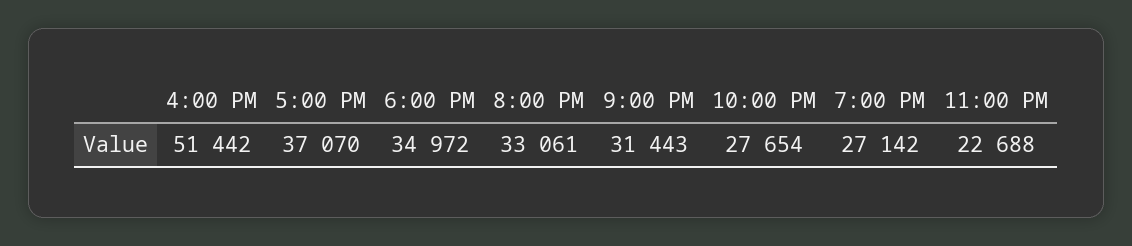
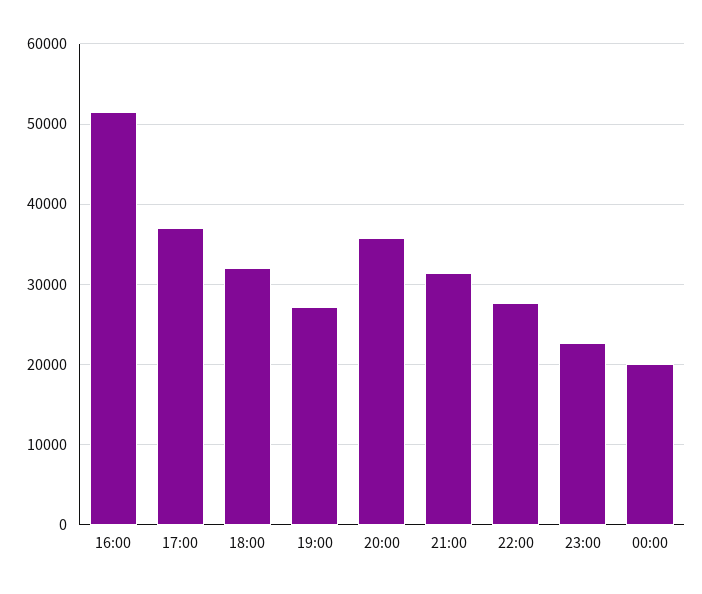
6:00 PM: 34972 -> 32000
8:00 PM: 33061 -> 36000
00:00: none -> 20000

